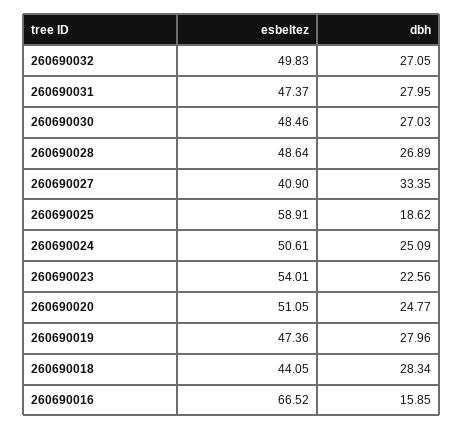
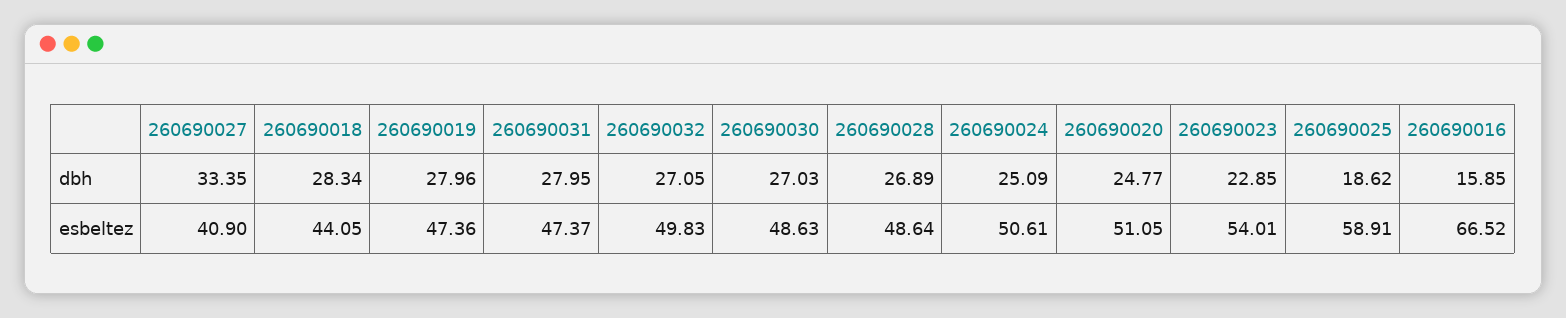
esbeltez, 260690030: 48.46 -> 48.63
dbh, 260690023: 22.56 -> 22.85

